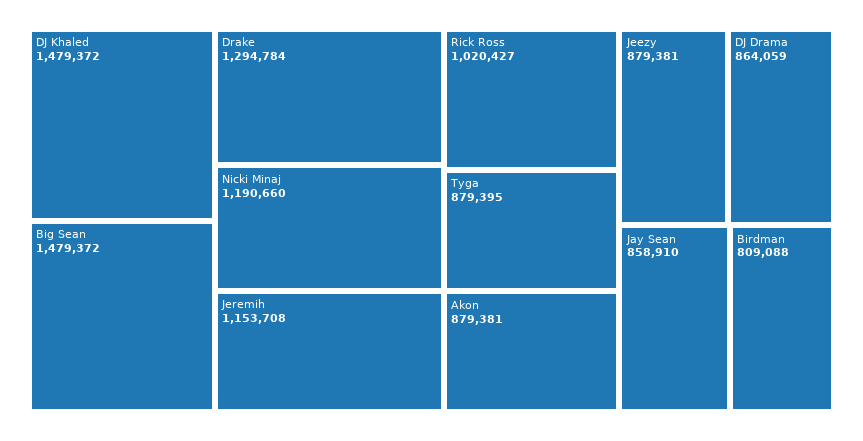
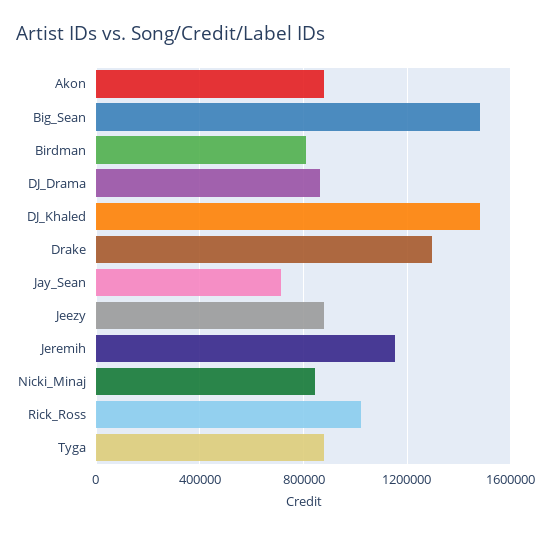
Nicki Minaj: 1190660 -> 850000
Jay Sean: 858910 -> 700000

